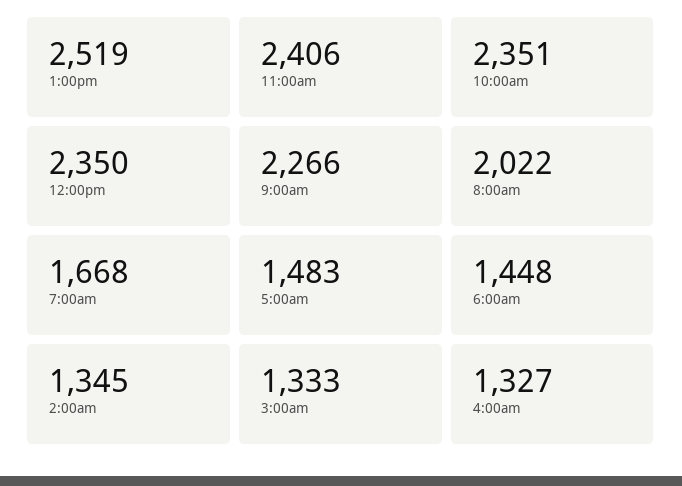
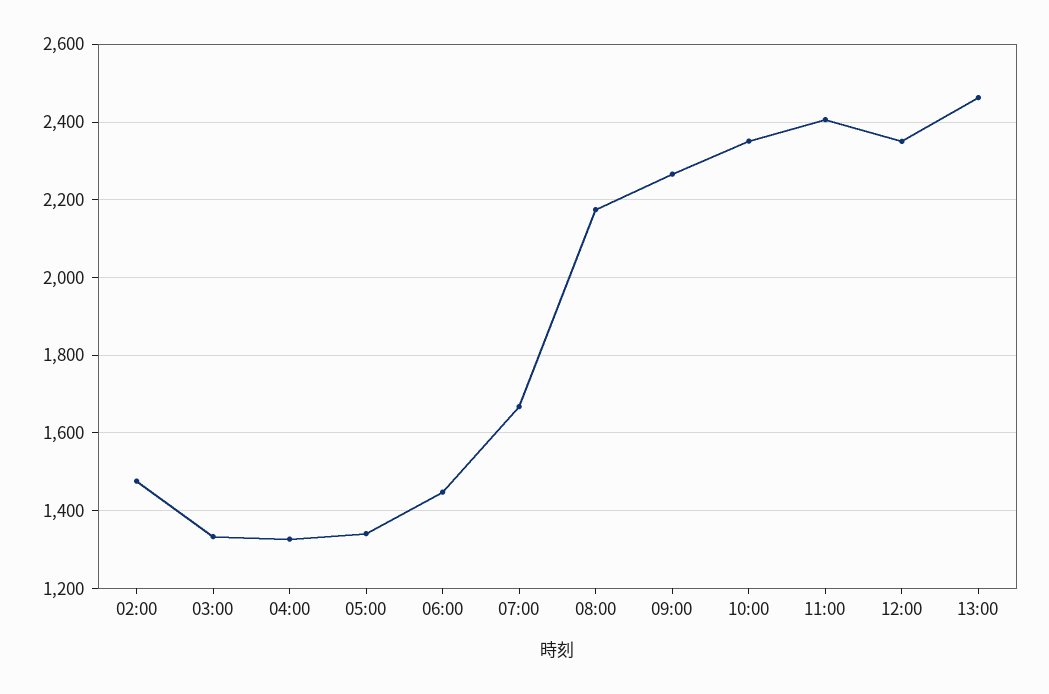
1:00pm: 2519 -> 2460
8:00am: 2022 -> 2180
5:00am: 1483 -> 1340
2:00am: 1345 -> 1480

